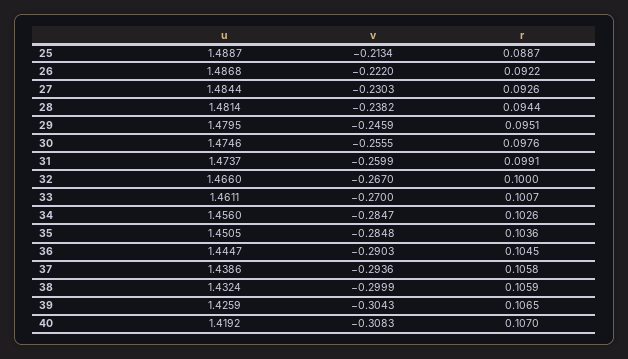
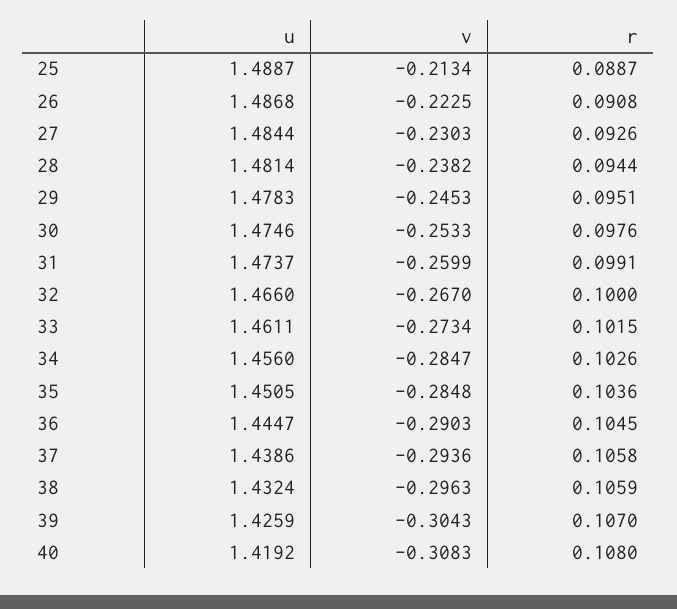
v, 26: -0.222 -> -0.2225
r, 26: 0.0922 -> 0.0908
u, 29: 1.4795 -> 1.4783
v, 29: -0.2459 -> -0.2453
v, 30: -0.2555 -> -0.2533
v, 33: -0.27 -> -0.2734
r, 33: 0.1007 -> 0.1015
v, 38: -0.2999 -> -0.2963
r, 39: 0.1065 -> 0.107
r, 40: 0.107 -> 0.108

